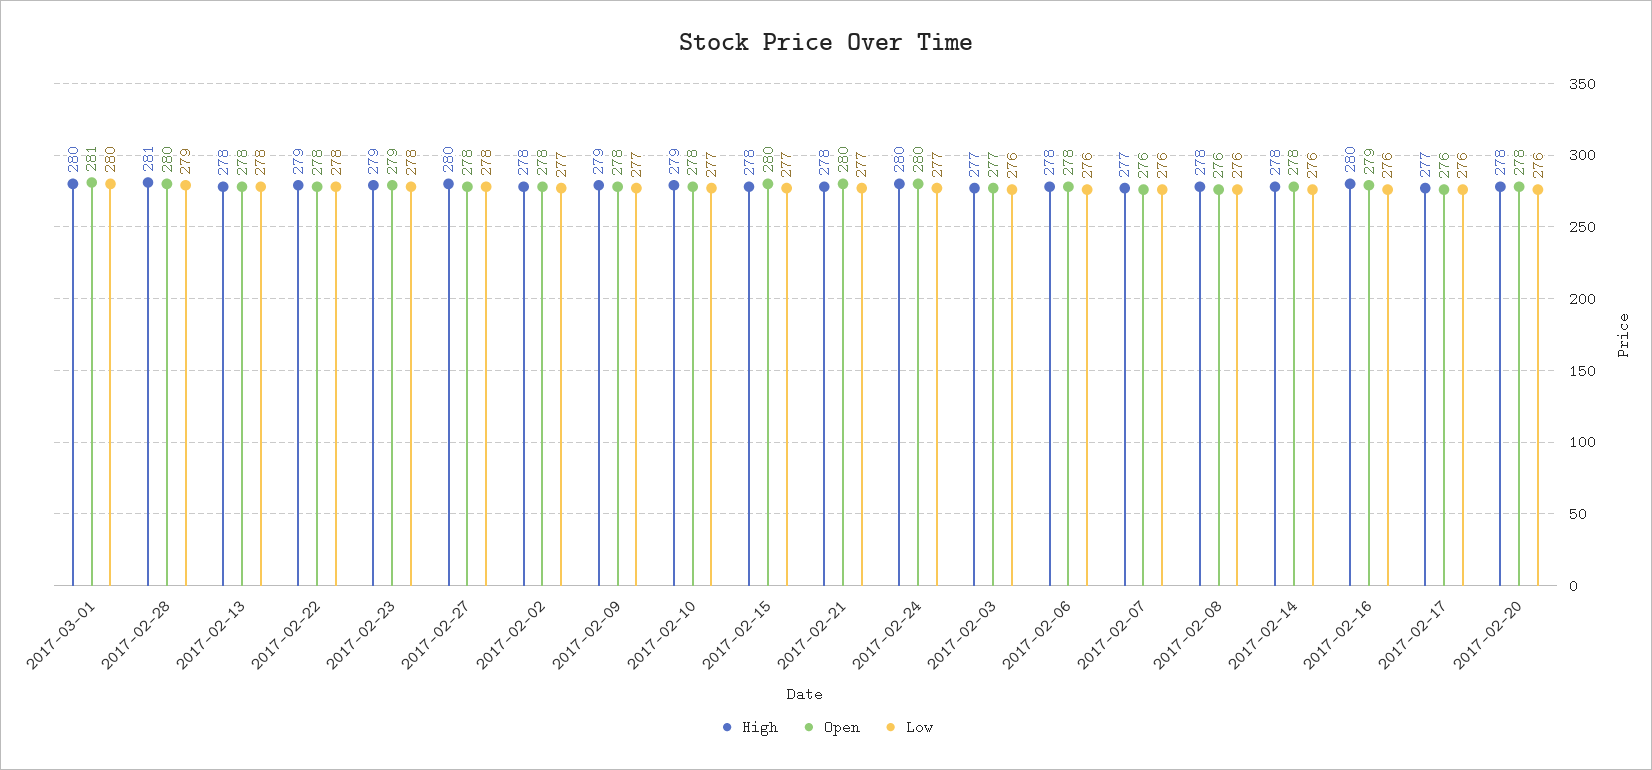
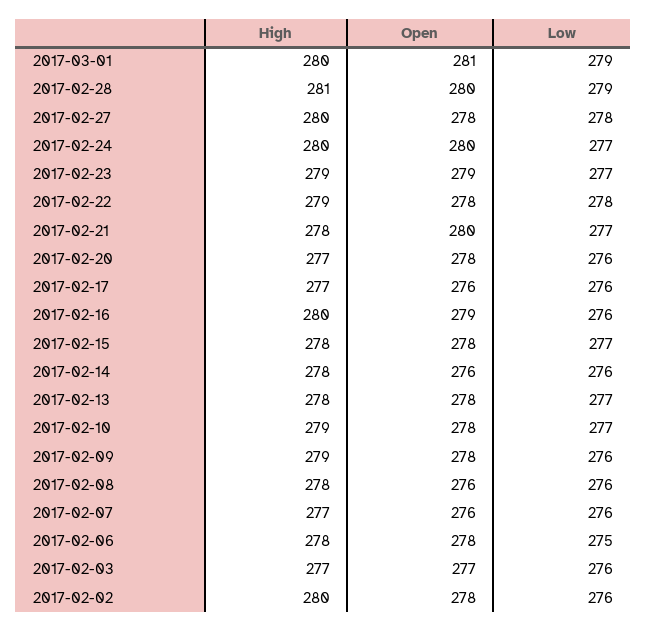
Low, 2017-03-01: 280 -> 279
Low, 2017-02-13: 278 -> 277
Low, 2017-02-23: 278 -> 277
High, 2017-02-02: 278 -> 280
Low, 2017-02-02: 277 -> 276
Low, 2017-02-09: 277 -> 276
Open, 2017-02-15: 280 -> 278
Low, 2017-02-06: 276 -> 275
Open, 2017-02-14: 278 -> 276
High, 2017-02-20: 278 -> 277

